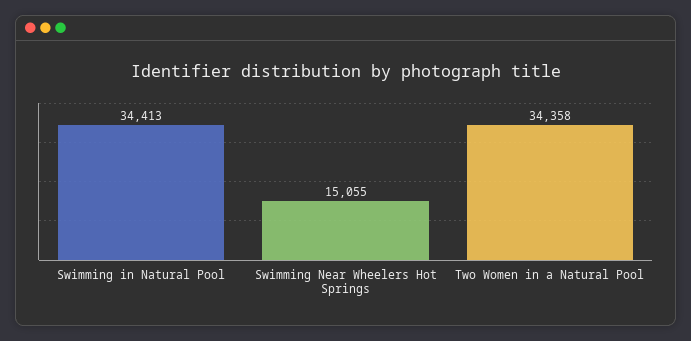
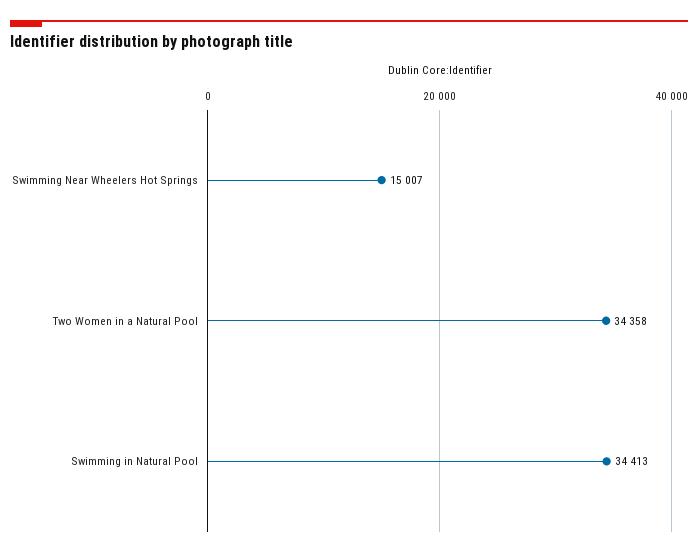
Swimming Near Wheelers Hot Springs: 15055 -> 15007

